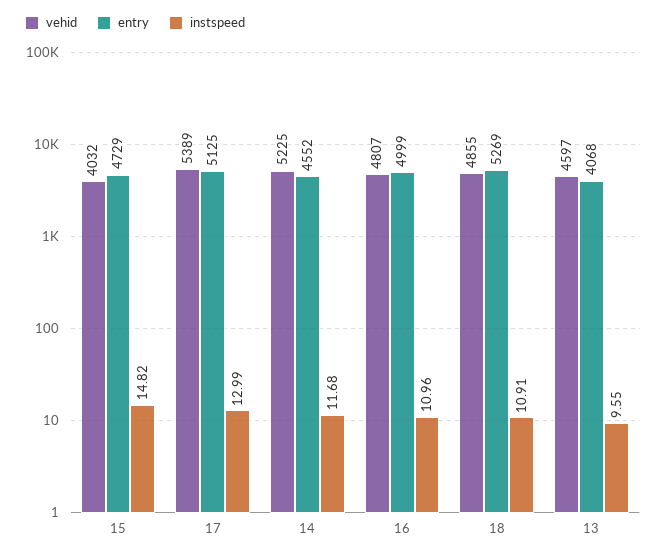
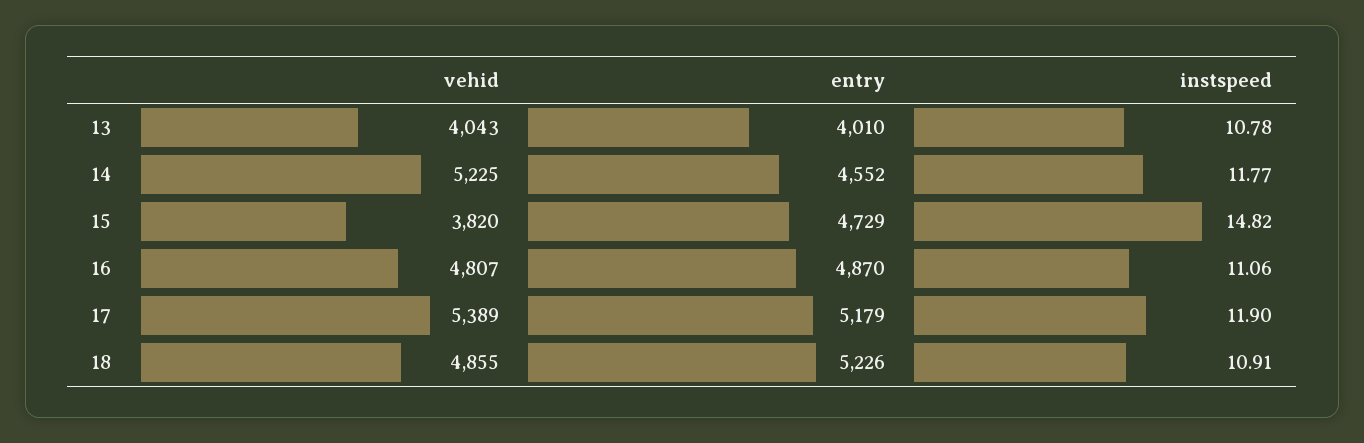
vehid, 15: 4032 -> 3820
entry, 17: 5125 -> 5179
instspeed, 17: 12.99 -> 11.9
instspeed, 14: 11.68 -> 11.77
entry, 16: 4999 -> 4870
instspeed, 16: 10.96 -> 11.06
entry, 18: 5269 -> 5226
vehid, 13: 4597 -> 4043
entry, 13: 4068 -> 4010
instspeed, 13: 9.55 -> 10.78

